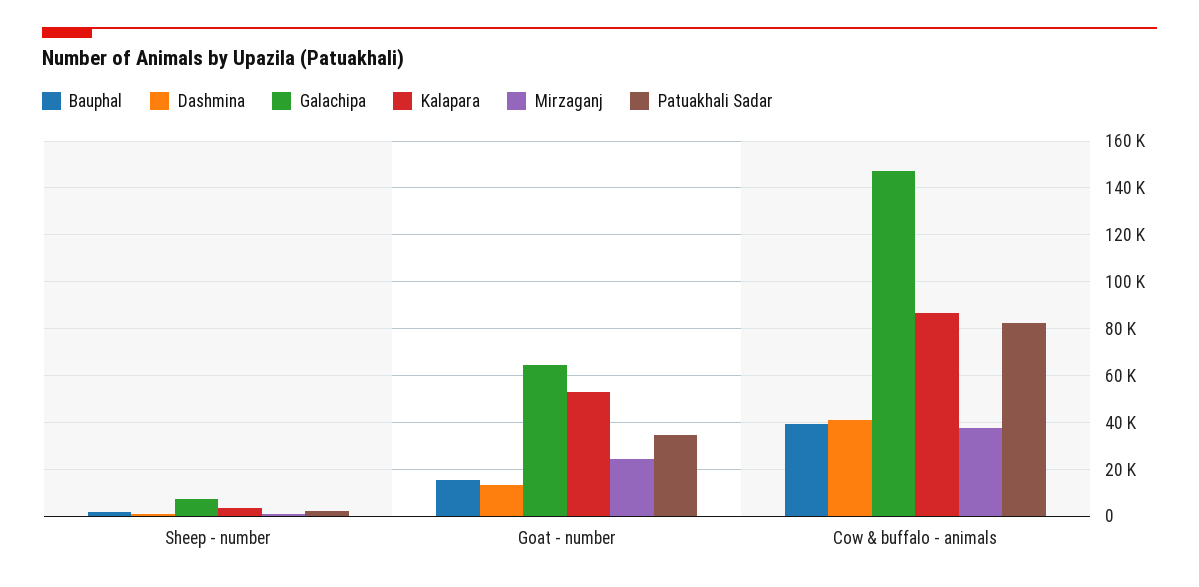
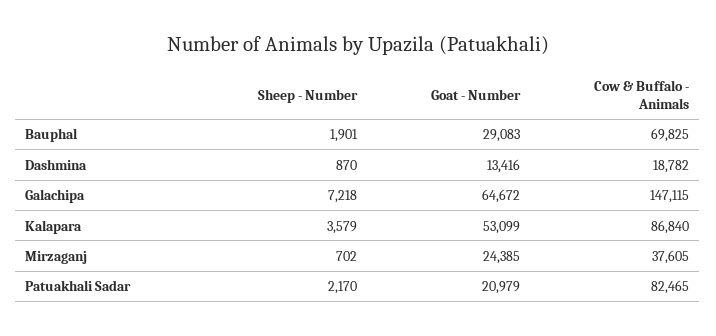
Bauphal, Goat - number: 15000 -> 29083
Patuakhali Sadar, Goat - number: 35000 -> 20979
Bauphal, Cow & buffalo - animals: 40000 -> 69825
Dashmina, Cow & buffalo - animals: 40000 -> 18782

